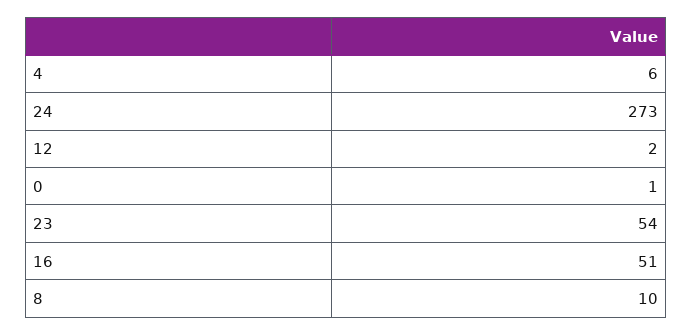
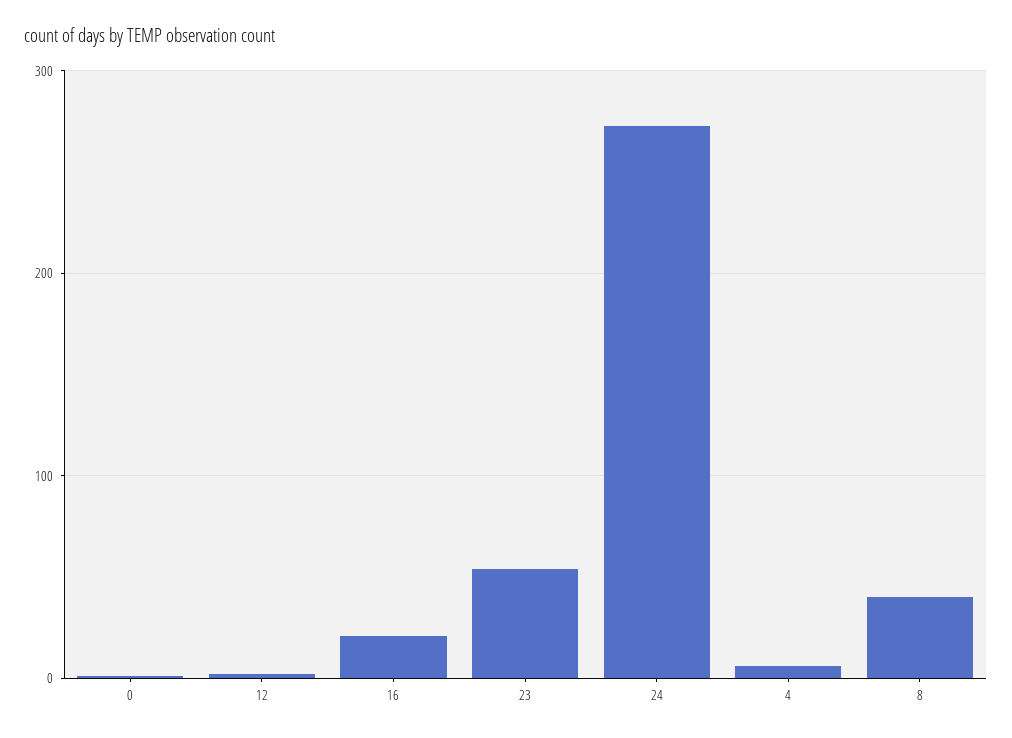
16: 51 -> 20
8: 10 -> 40

